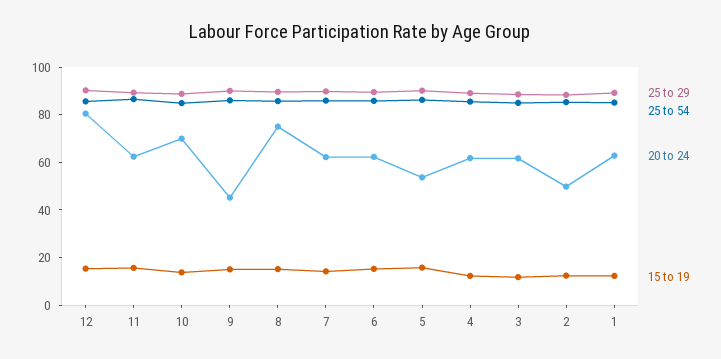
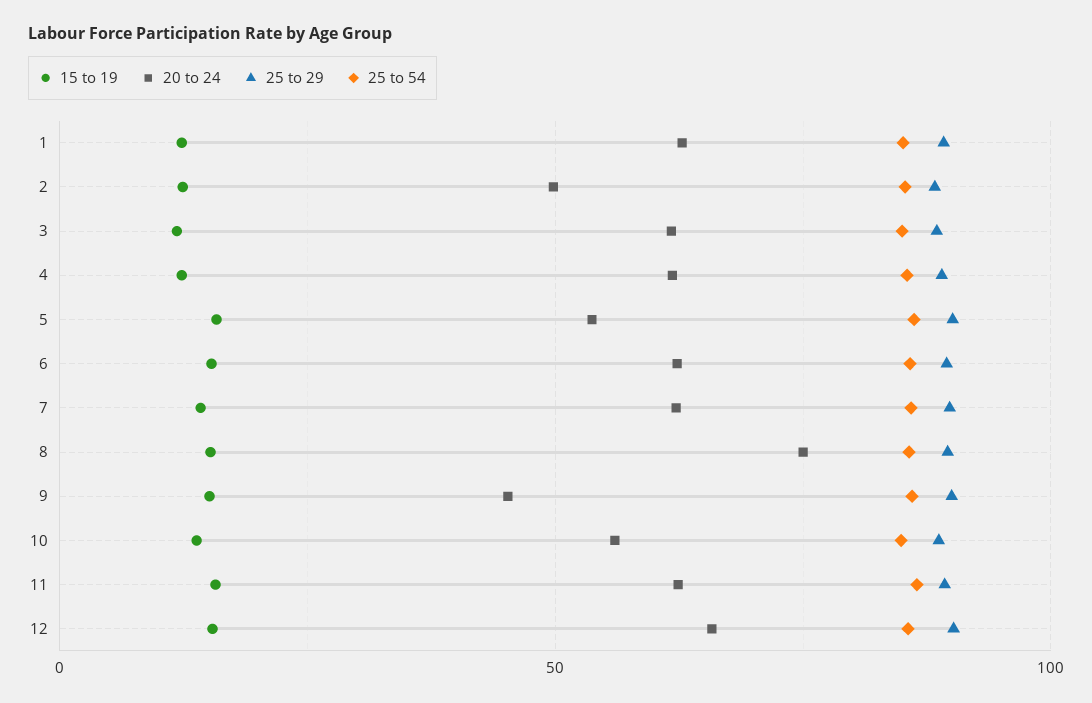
20 to 24, 12: 80 -> 65
20 to 24, 10: 70 -> 55

